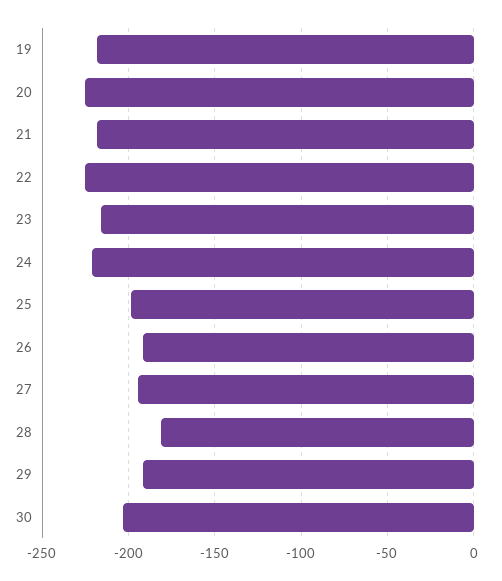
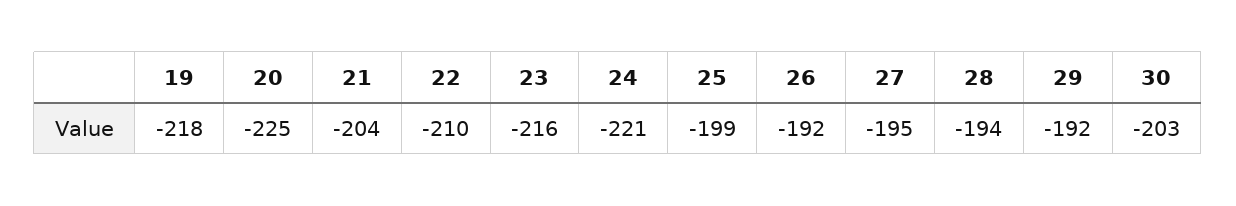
21: -220 -> -204
22: -225 -> -210
28: -180 -> -194

